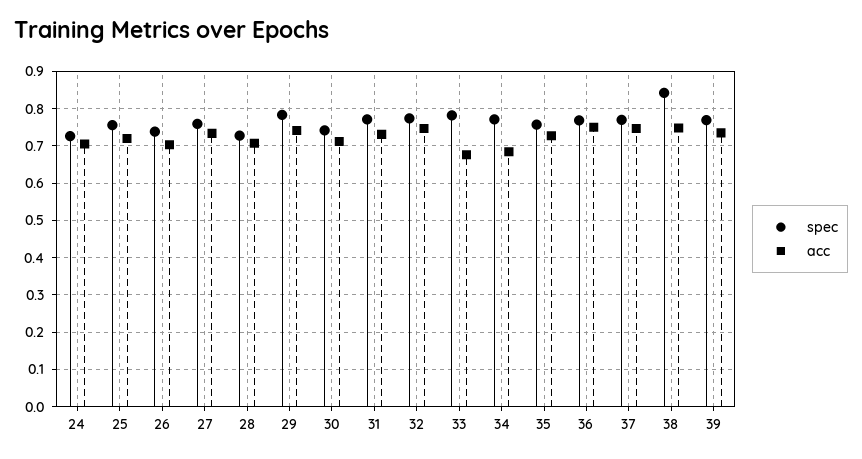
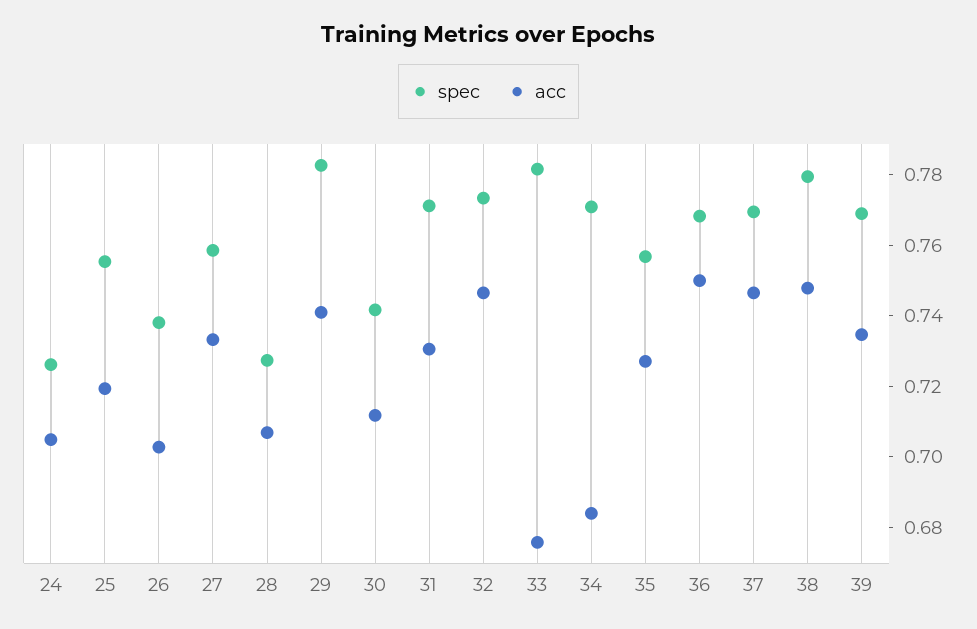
spec, 38: 0.84 -> 0.78

